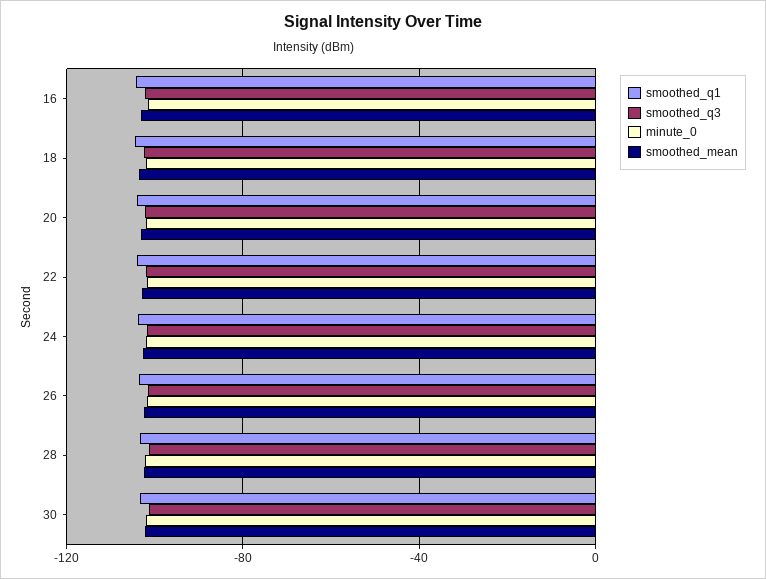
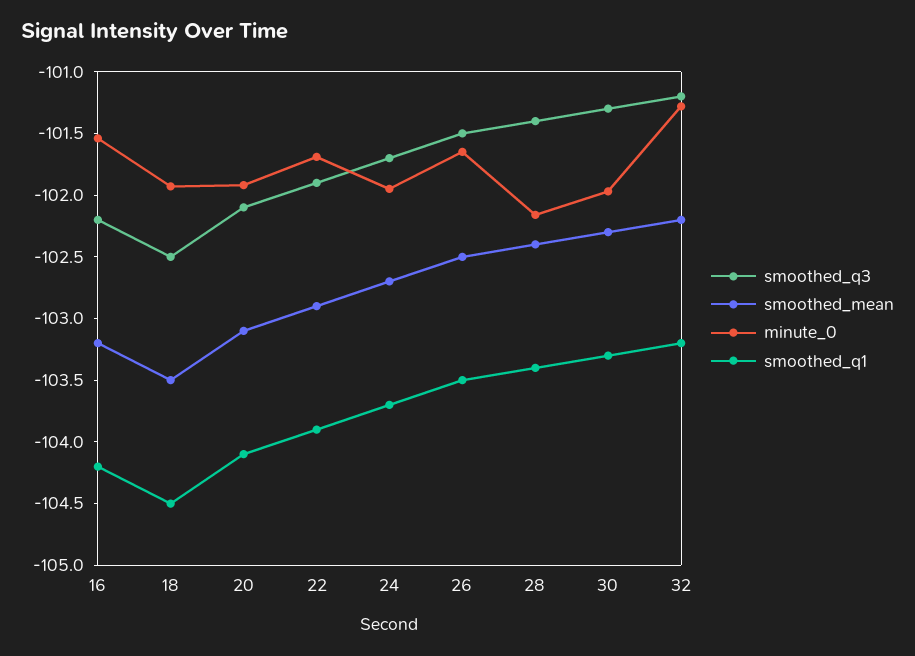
smoothed_q3, 32: none -> -101.2
smoothed_mean, 32: none -> -102.2
minute_0, 32: none -> -101.3
smoothed_q1, 32: none -> -103.2

